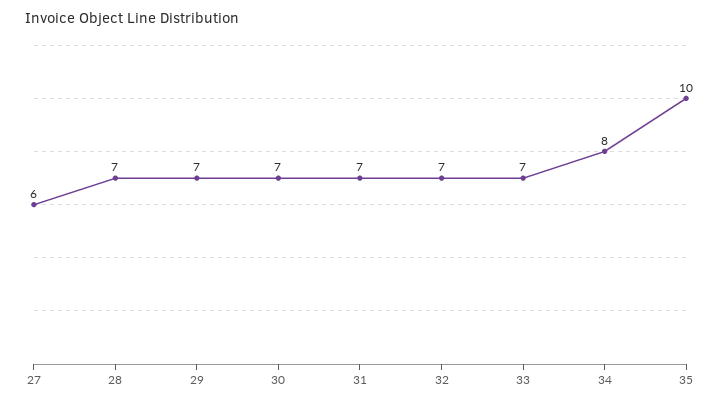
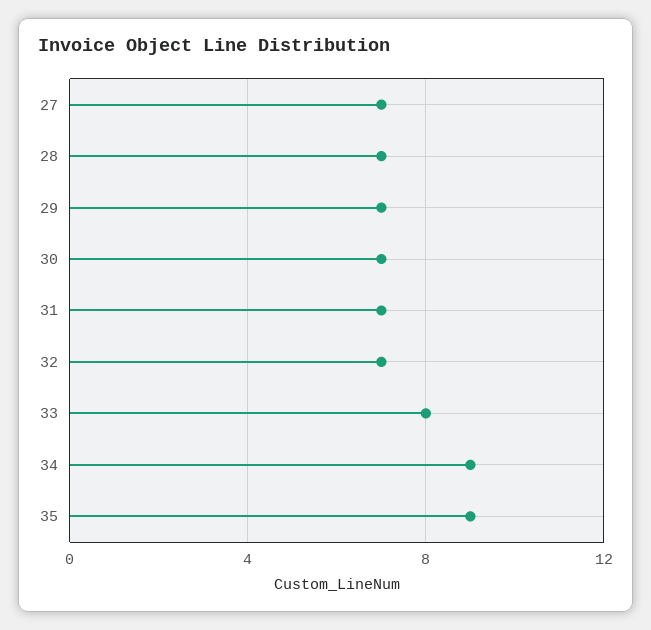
27: 6 -> 7
33: 7 -> 8
34: 8 -> 9
35: 10 -> 9

